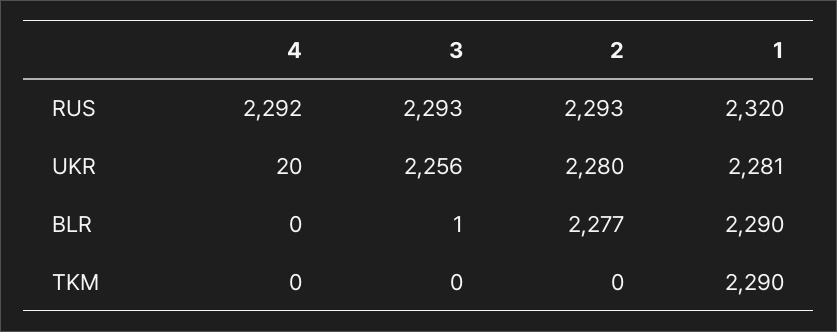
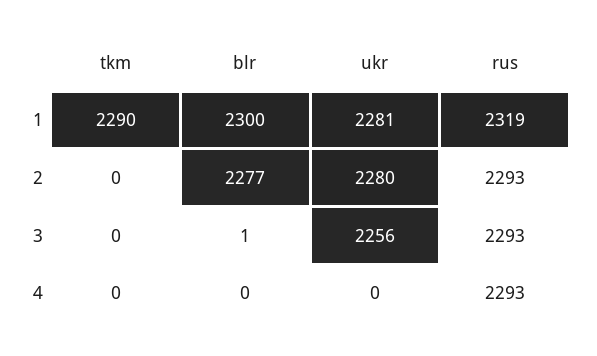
4, RUS: 2292 -> 2293
1, RUS: 2320 -> 2319
4, UKR: 20 -> 0
1, BLR: 2290 -> 2300

